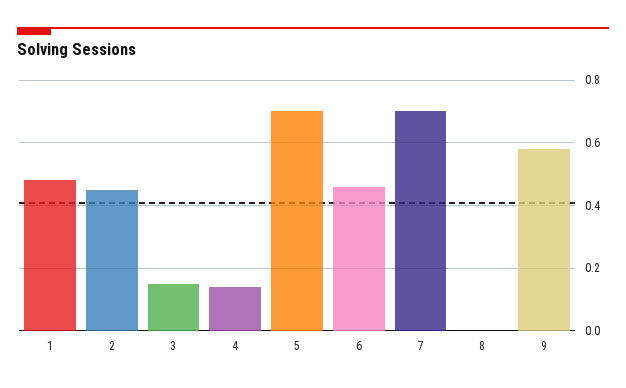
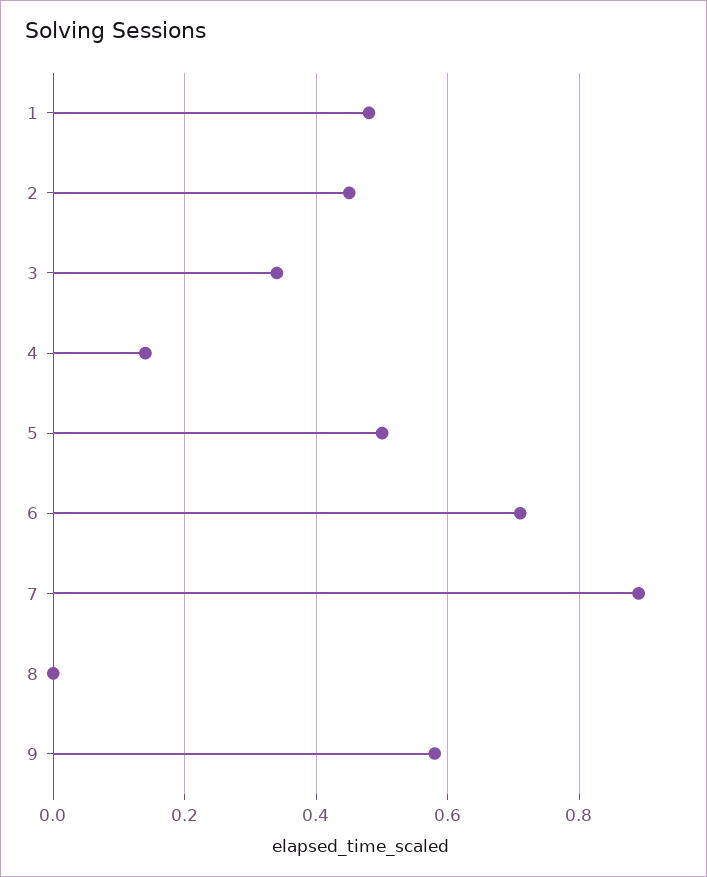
3: 0.15 -> 0.35
5: 0.7 -> 0.5
6: 0.45 -> 0.7
7: 0.7 -> 0.9

